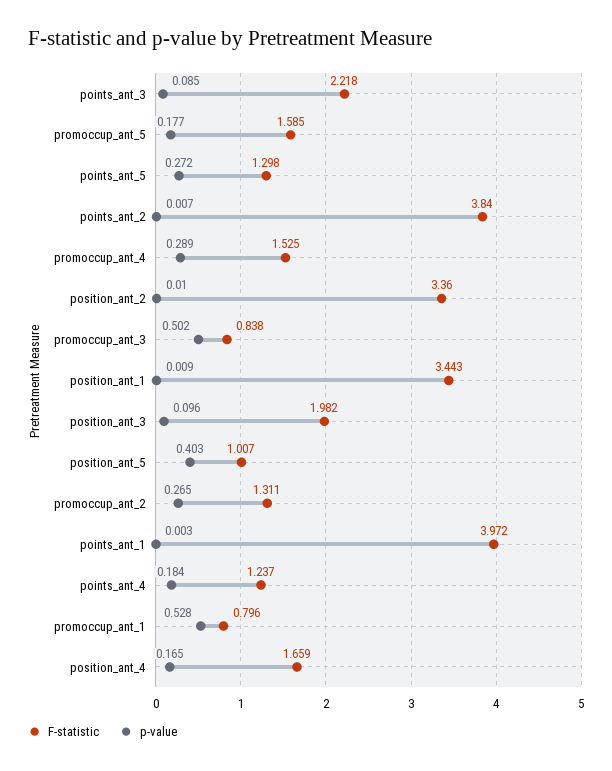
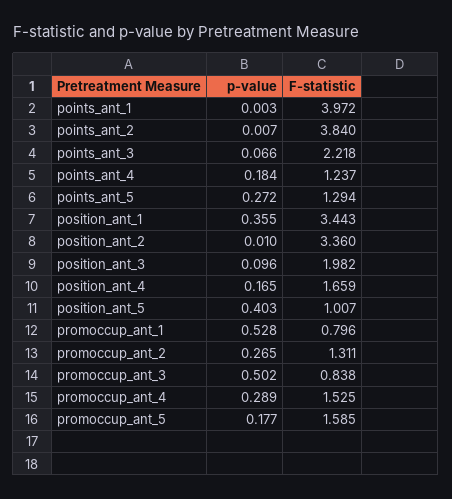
p-value, points_ant_3: 0.085 -> 0.066
F-statistic, points_ant_5: 1.298 -> 1.294
p-value, position_ant_1: 0.009 -> 0.355

